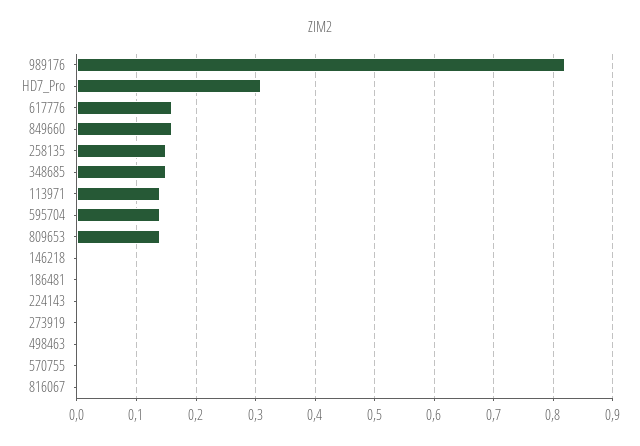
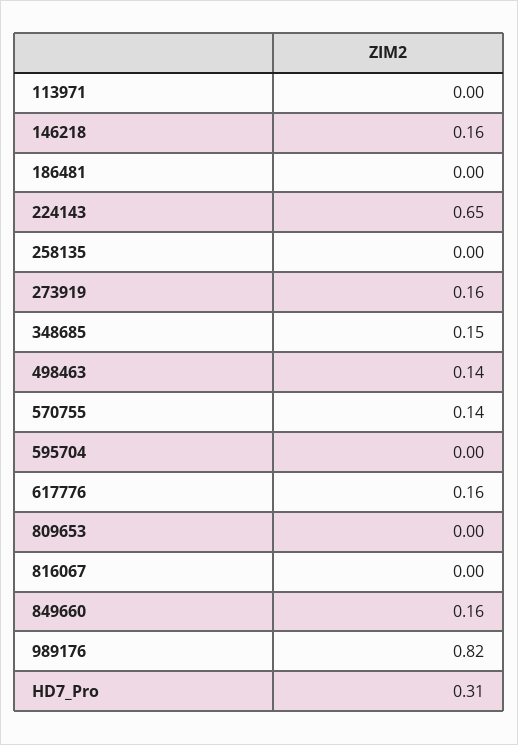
258135: 0.15 -> 0
113971: 0.15 -> 0
595704: 0.15 -> 0
809653: 0.15 -> 0
146218: 0 -> 0.16
224143: 0 -> 0.65
273919: 0 -> 0.16
498463: 0 -> 0.14
570755: 0 -> 0.14

